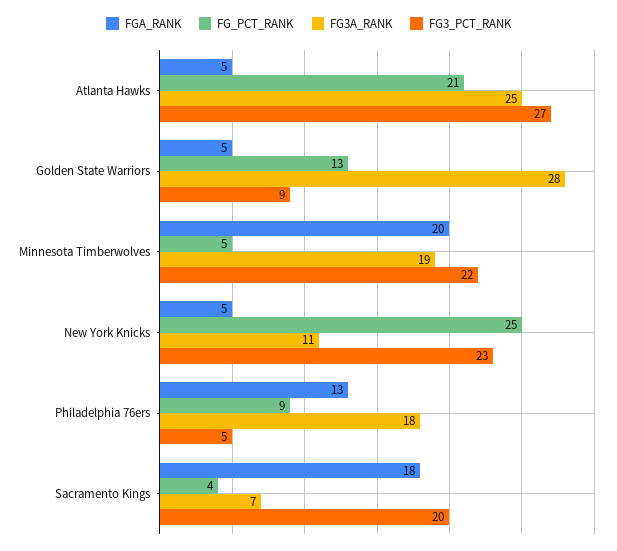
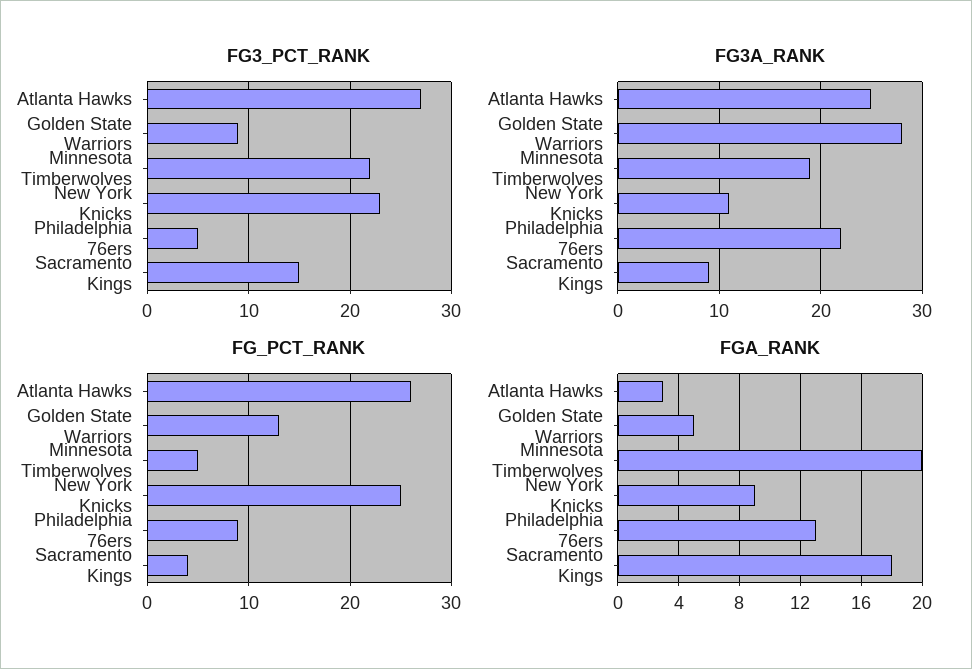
FGA_RANK, Atlanta Hawks: 5 -> 3
FG_PCT_RANK, Atlanta Hawks: 21 -> 26
FGA_RANK, New York Knicks: 5 -> 9
FG3A_RANK, Philadelphia 76ers: 18 -> 22
FG3A_RANK, Sacramento Kings: 7 -> 9
FG3_PCT_RANK, Sacramento Kings: 20 -> 15

